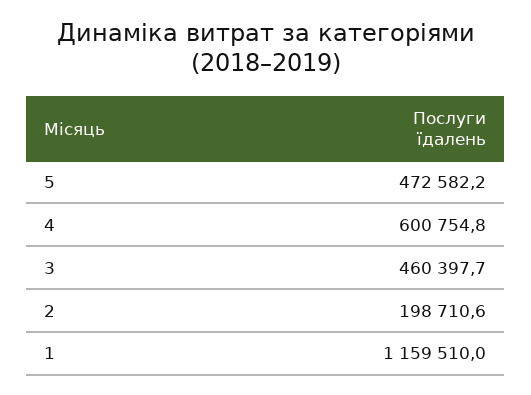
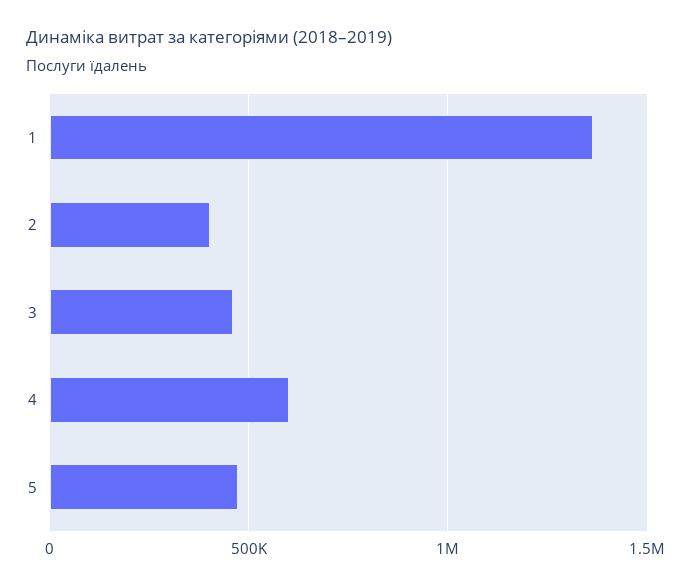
2: 198710.6 -> 400000
1: 1159510 -> 1350000

